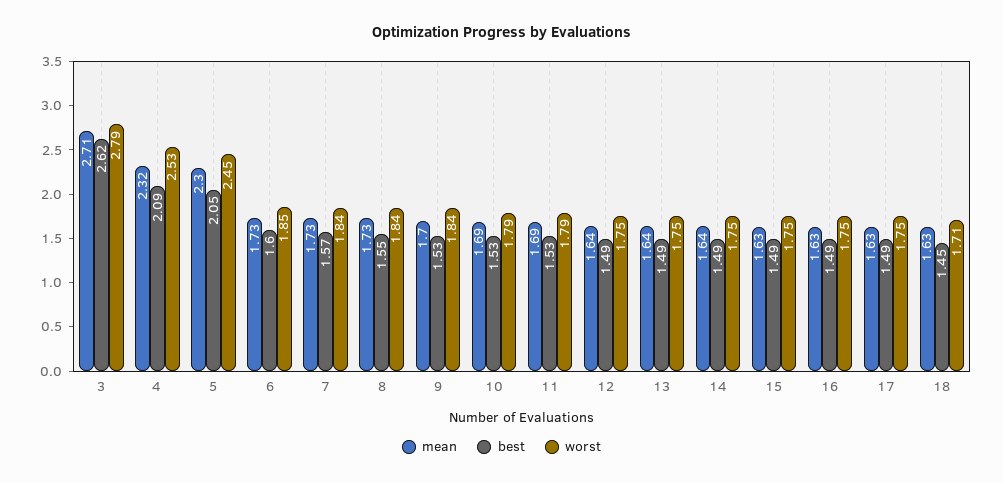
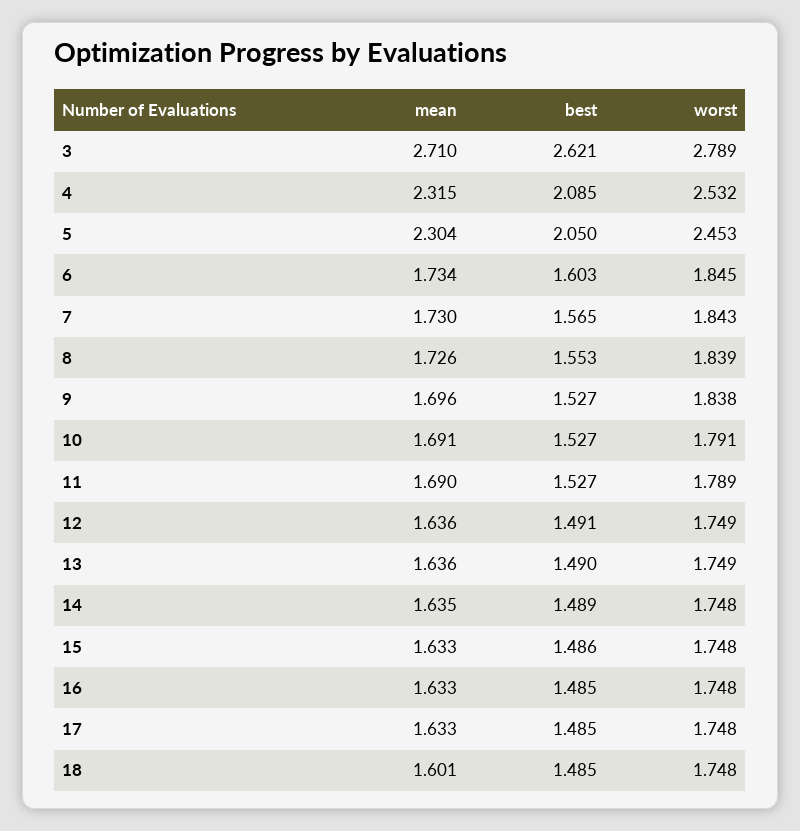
mean, 18: 1.63 -> 1.601
best, 18: 1.45 -> 1.485
worst, 18: 1.71 -> 1.748

